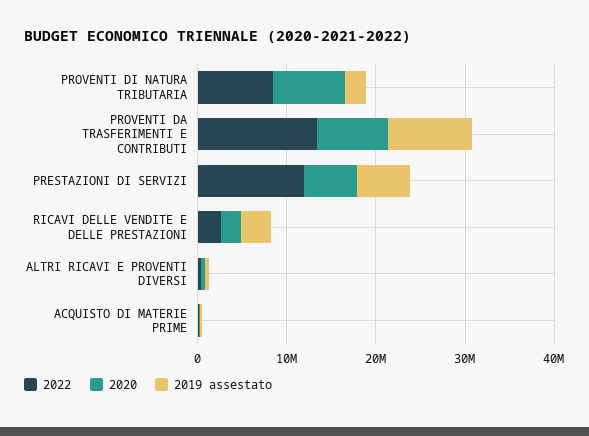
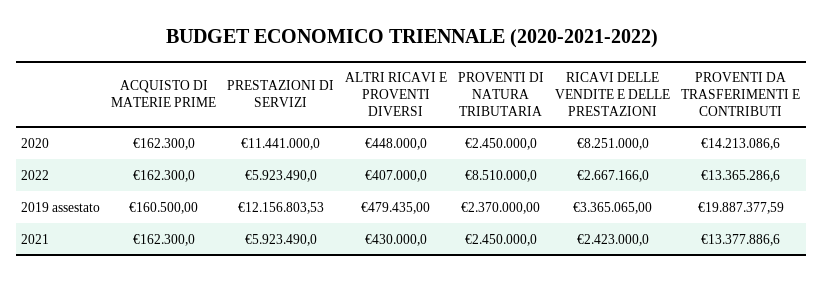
2020, PROVENTI DI NATURA TRIBUTARIA: 8000000 -> 2450000
2020, PROVENTI DA TRASFERIMENTI E CONTRIBUTI: 8000000 -> 14213086.6
2019 assestato, PROVENTI DA TRASFERIMENTI E CONTRIBUTI: 10000000 -> 19887377.59
2022, PRESTAZIONI DI SERVIZI: 12000000 -> 5923490
2020, PRESTAZIONI DI SERVIZI: 6000000 -> 11441000
2019 assestato, PRESTAZIONI DI SERVIZI: 6000000 -> 12156803.53
2020, RICAVI DELLE VENDITE E DELLE PRESTAZIONI: 2000000 -> 8251000
2021, ACQUISTO DI MATERIE PRIME: none -> 162300
2021, PRESTAZIONI DI SERVIZI: none -> 5923490
2021, ALTRI RICAVI E PROVENTI DIVERSI: none -> 430000
2021, PROVENTI DI NATURA TRIBUTARIA: none -> 2450000
2021, RICAVI DELLE VENDITE E DELLE PRESTAZIONI: none -> 2423000
2021, PROVENTI DA TRASFERIMENTI E CONTRIBUTI: none -> 13377886.6

